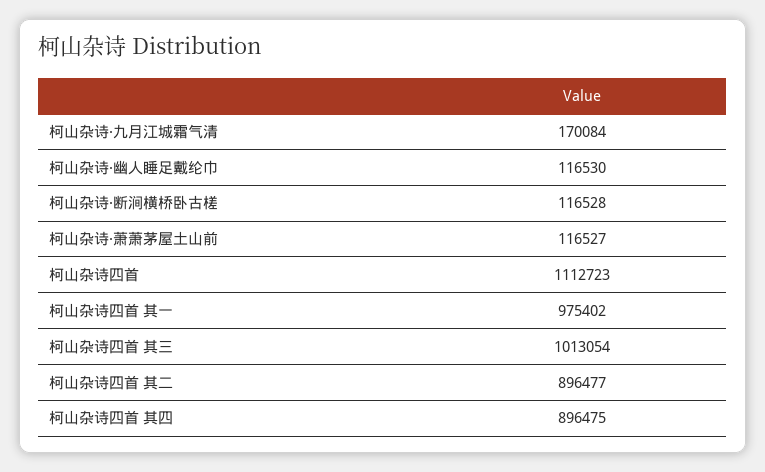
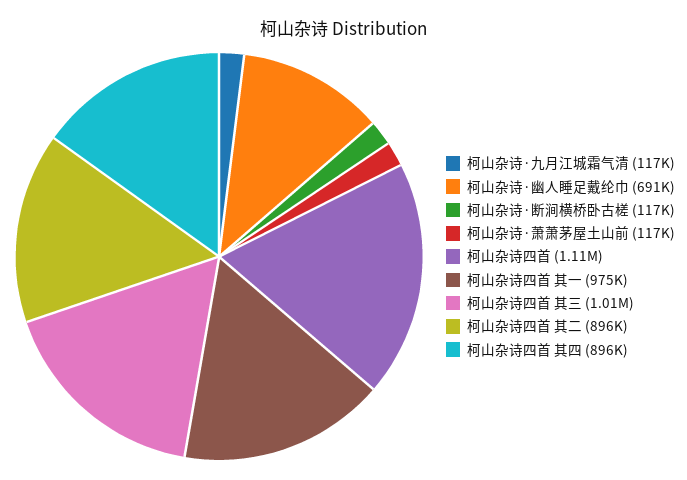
柯山杂诗·九月江城霜气清: 170084 -> 117000
柯山杂诗·幽人睡足戴纶巾: 116530 -> 691000

